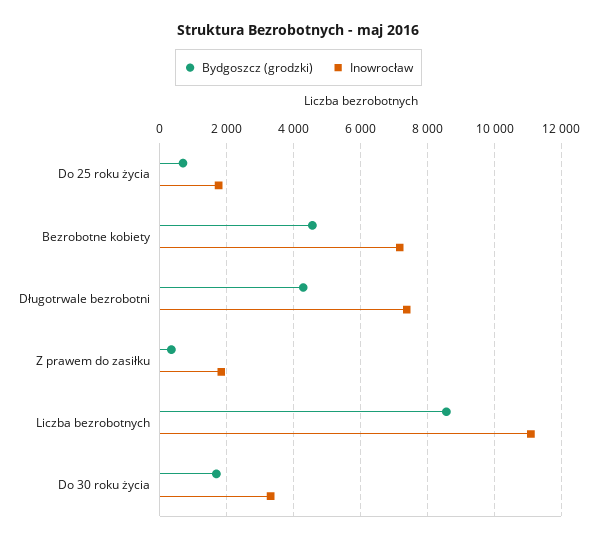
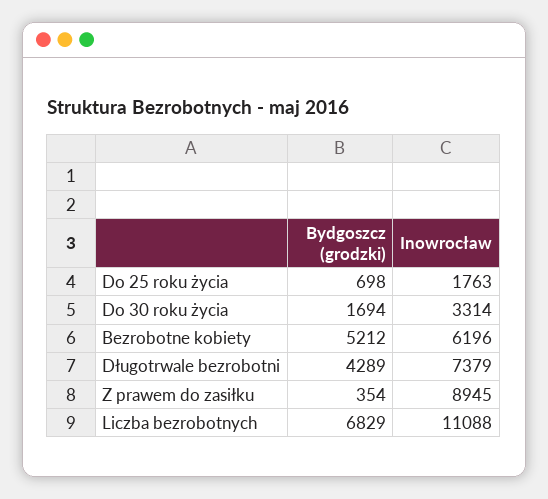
Bydgoszcz (grodzki), Bezrobotne kobiety: 4600 -> 5212
Inowrocław, Bezrobotne kobiety: 7200 -> 6196
Inowrocław, Z prawem do zasiłku: 1800 -> 8945
Bydgoszcz (grodzki), Liczba bezrobotnych: 8600 -> 6829

